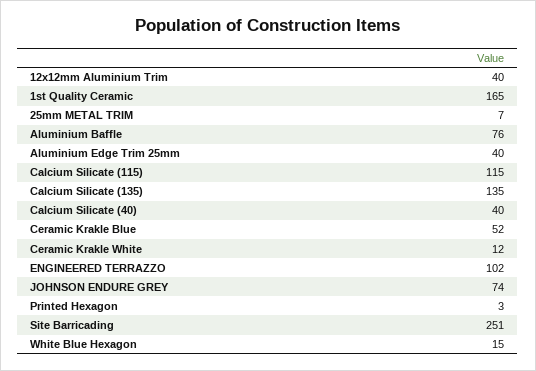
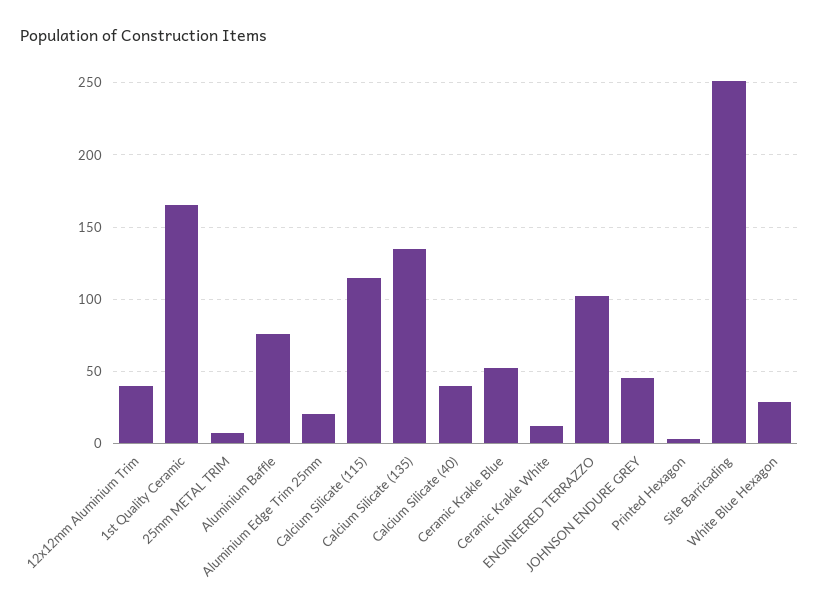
Aluminium Edge Trim 25mm: 40 -> 20
JOHNSON ENDURE GREY: 74 -> 45
White Blue Hexagon: 15 -> 30

